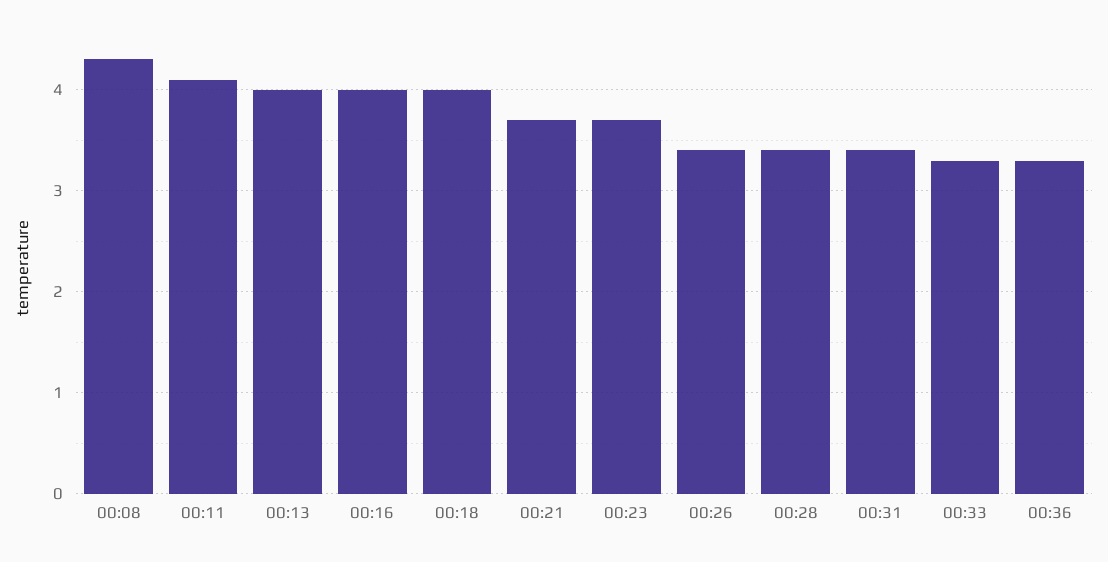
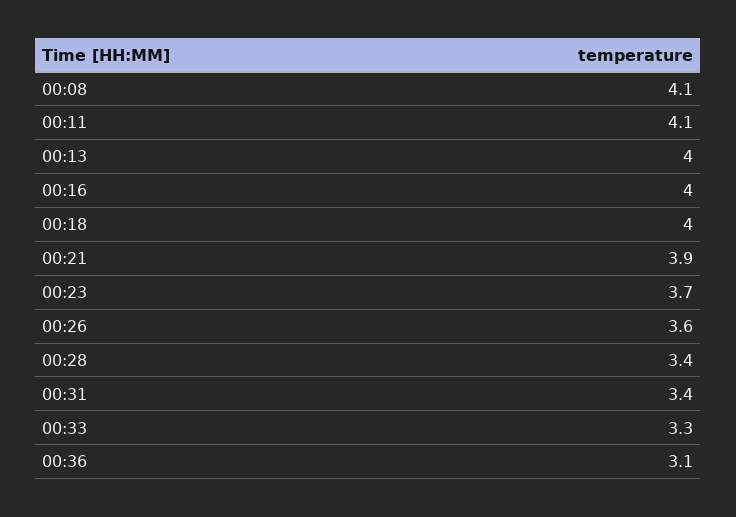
00:08: 4.3 -> 4.1
00:21: 3.7 -> 3.9
00:26: 3.4 -> 3.6
00:36: 3.3 -> 3.1

